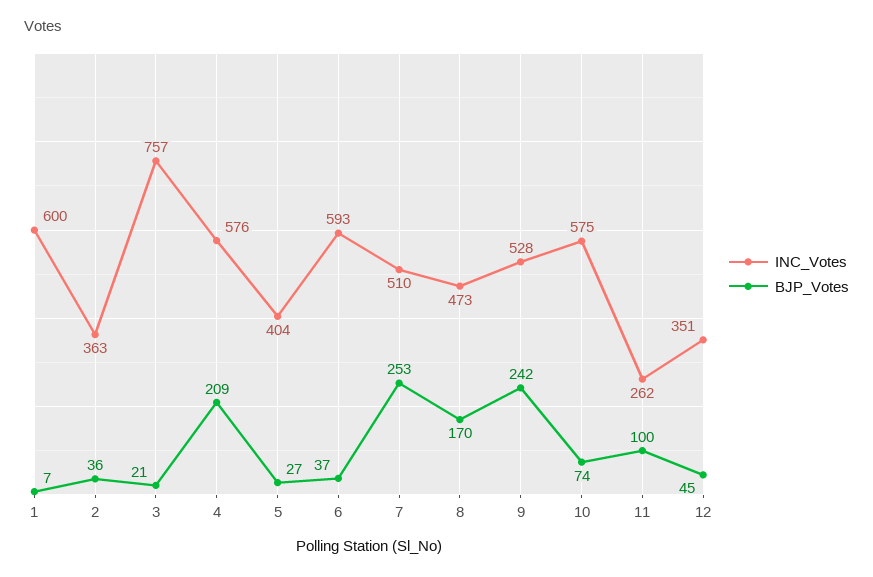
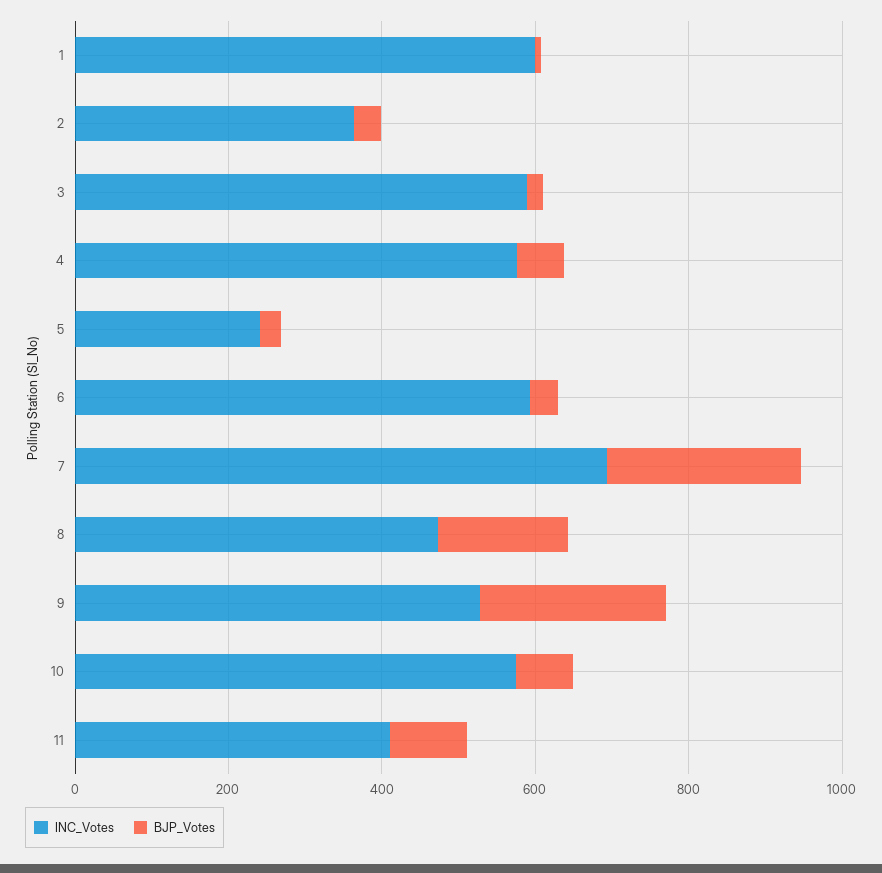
INC_Votes, 3: 757 -> 600
BJP_Votes, 4: 209 -> 50
INC_Votes, 5: 404 -> 250
INC_Votes, 7: 510 -> 700
INC_Votes, 11: 262 -> 400
INC_Votes, 12: 351 -> none
BJP_Votes, 12: 45 -> none

